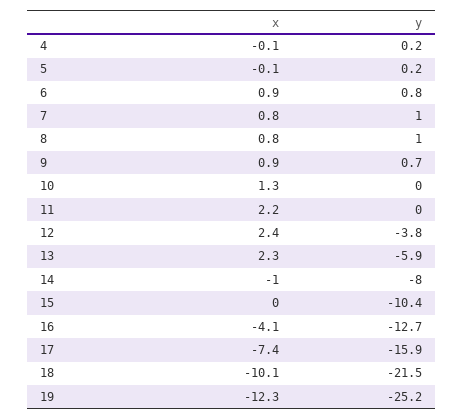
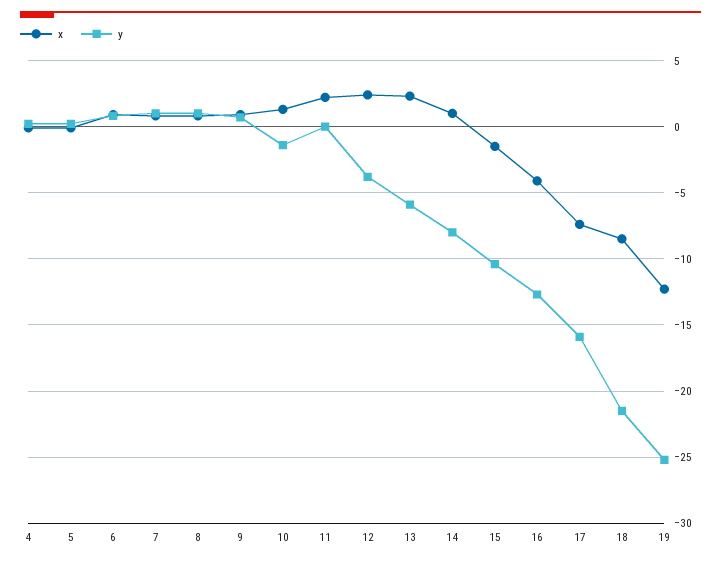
y, 10: 0 -> -1.5
x, 14: -1 -> 1
x, 15: 0 -> -1.5
x, 18: -10.1 -> -8.5

